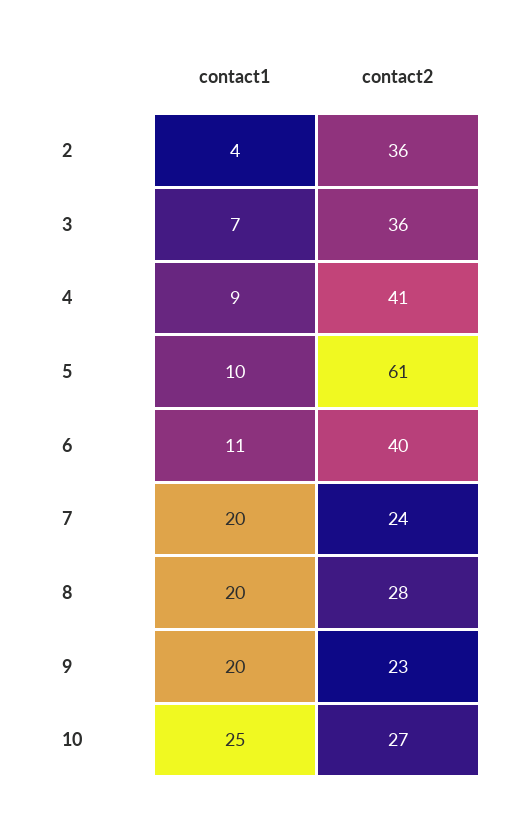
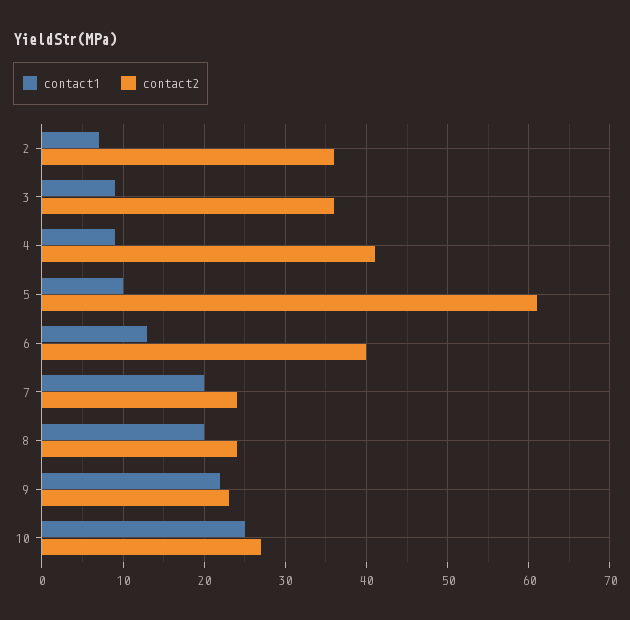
contact1, 2: 4 -> 7
contact1, 3: 7 -> 9
contact1, 6: 11 -> 13
contact2, 8: 28 -> 24
contact1, 9: 20 -> 22

